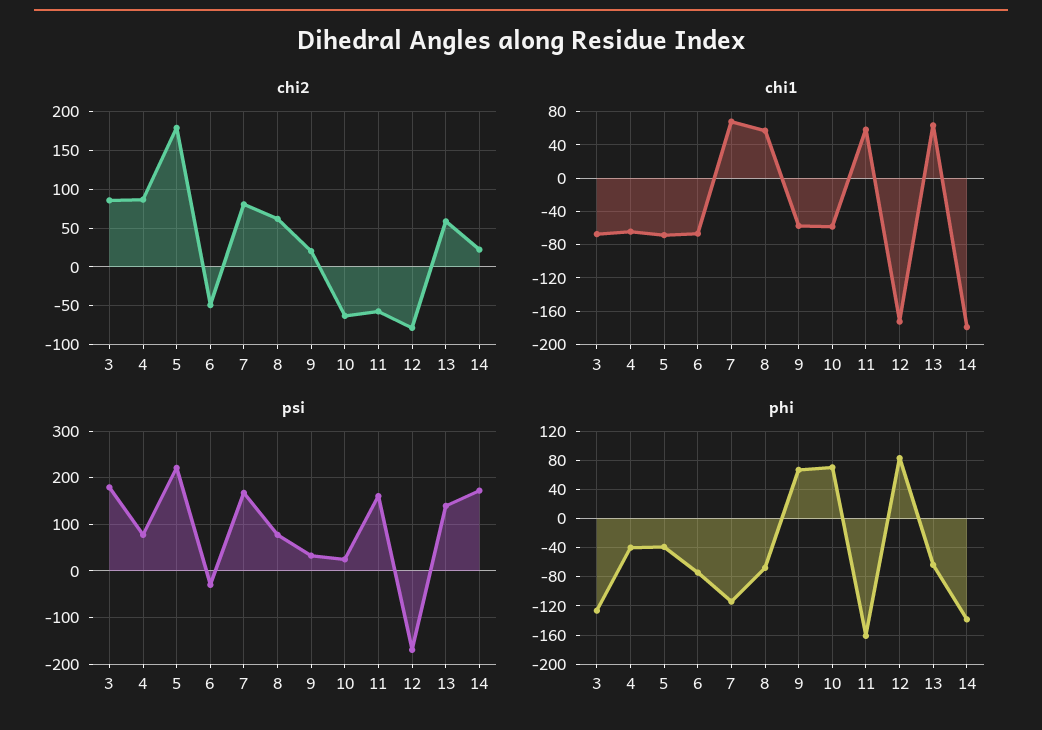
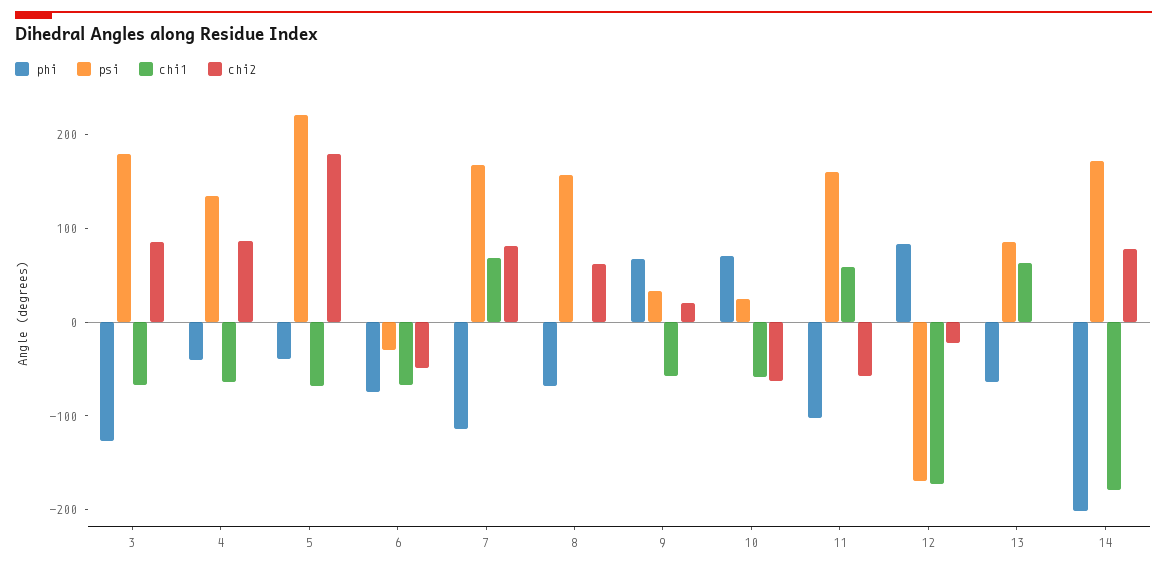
chi2, 12: -80 -> -20
chi2, 13: 60 -> 0
chi2, 14: 20 -> 80
chi1, 8: 60 -> 0
psi, 4: 80 -> 140
psi, 8: 80 -> 160
psi, 13: 140 -> 80
phi, 11: -160 -> -100
phi, 14: -140 -> -200

